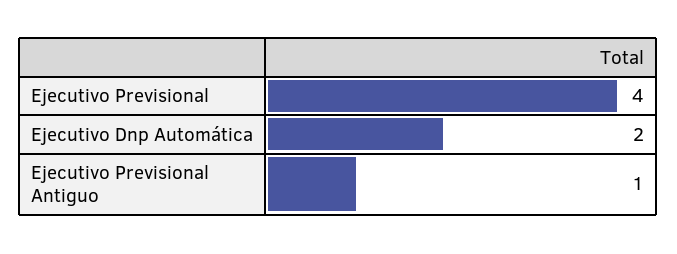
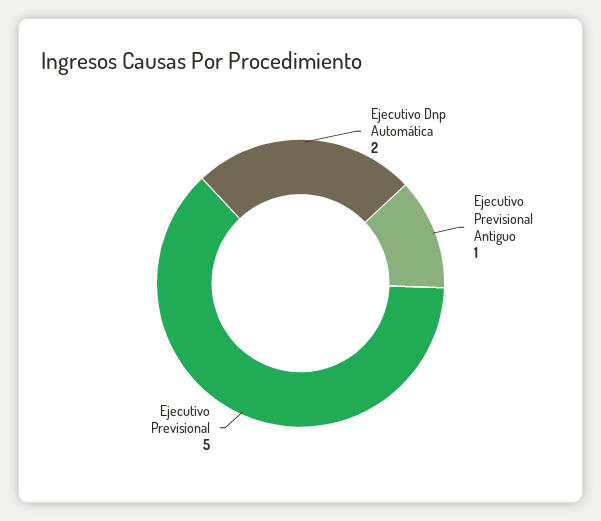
Ejecutivo Previsional: 4 -> 5

